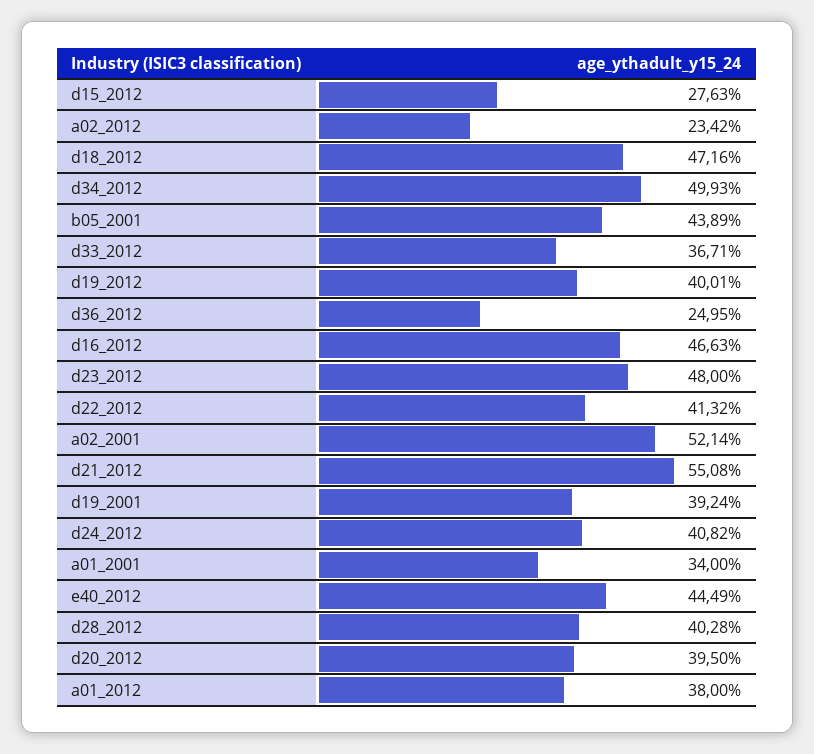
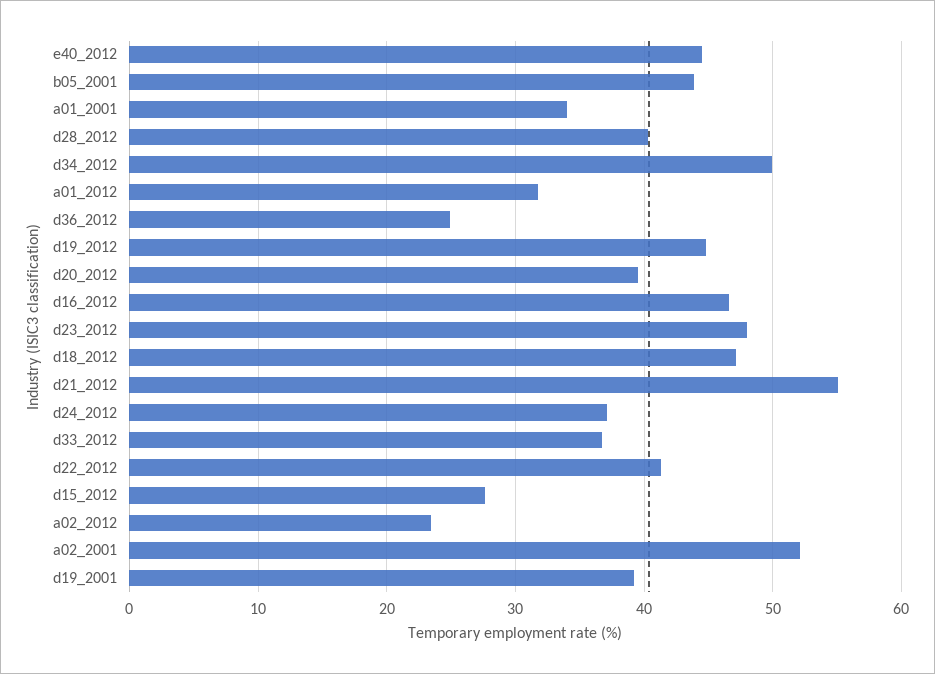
d19_2012: 40.01 -> 45
d24_2012: 40.82 -> 37
a01_2012: 38 -> 32

